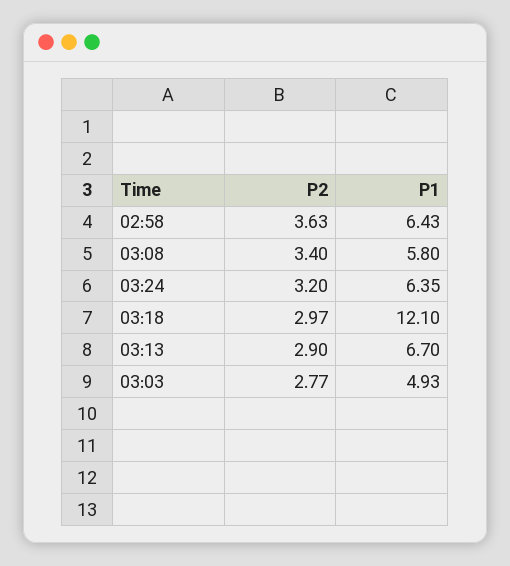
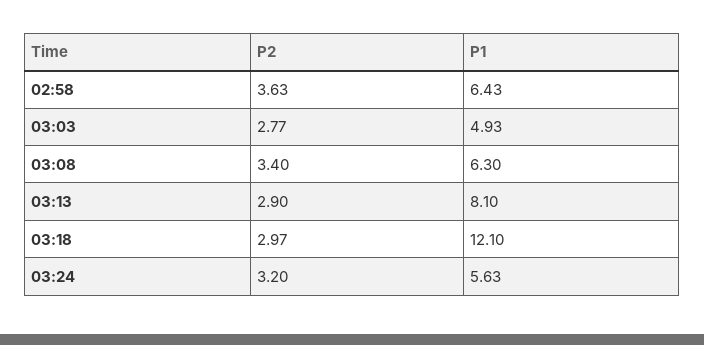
P1, 03:08: 5.8 -> 6.3
P1, 03:24: 6.35 -> 5.63
P1, 03:13: 6.7 -> 8.1

